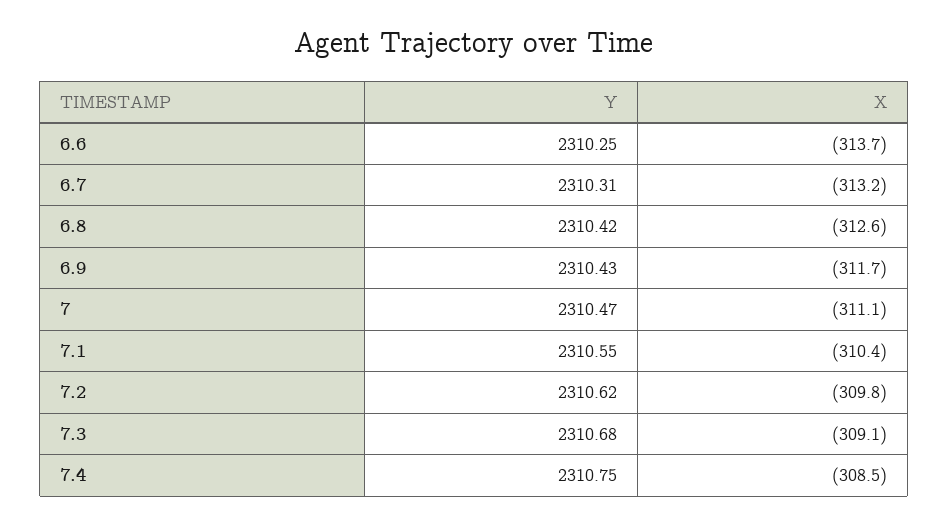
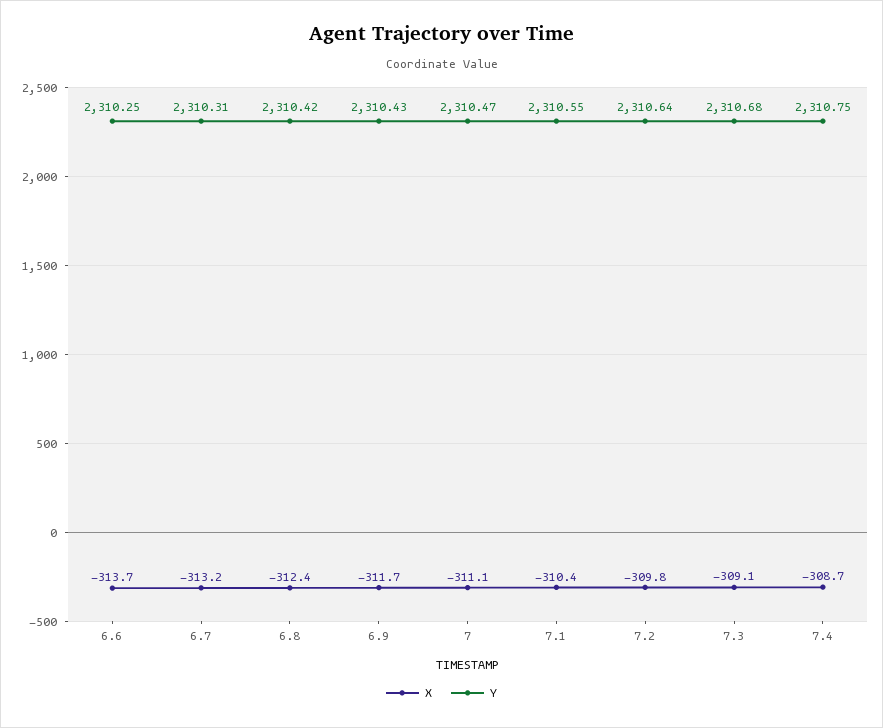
X, 6.8: -312.6 -> -312.4
Y, 7.2: 2310.62 -> 2310.64
X, 7.4: -308.5 -> -308.7

